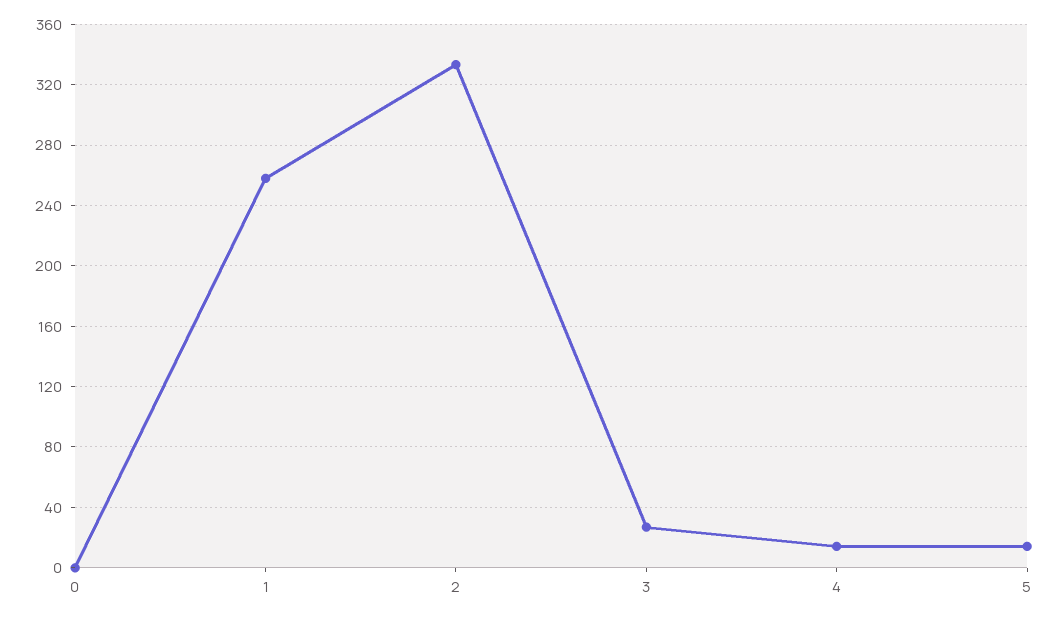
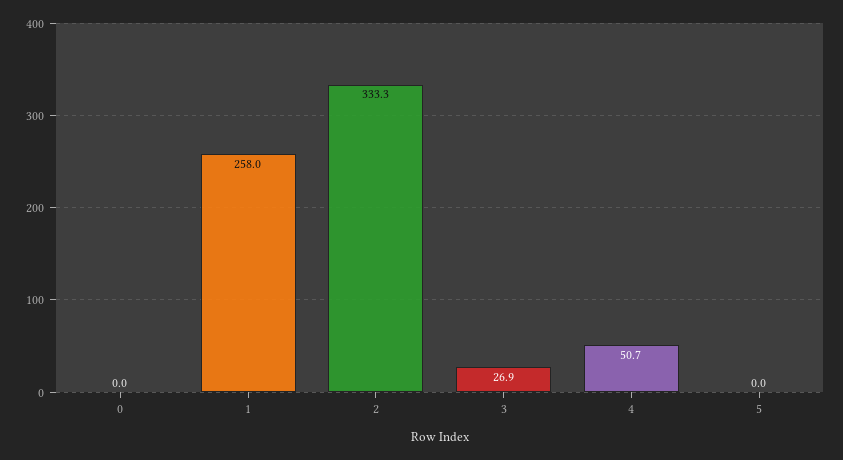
4: 15 -> 50.7
5: 15 -> 0

